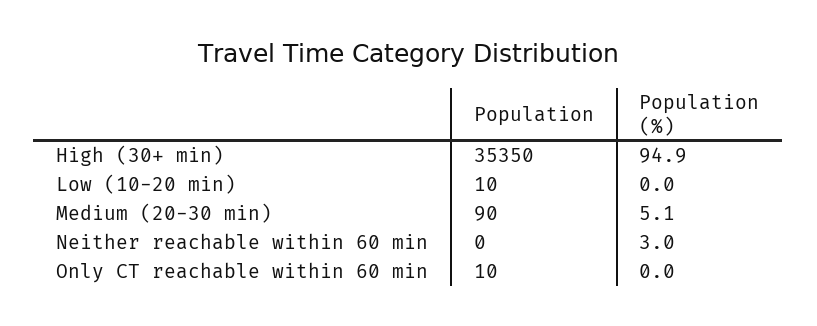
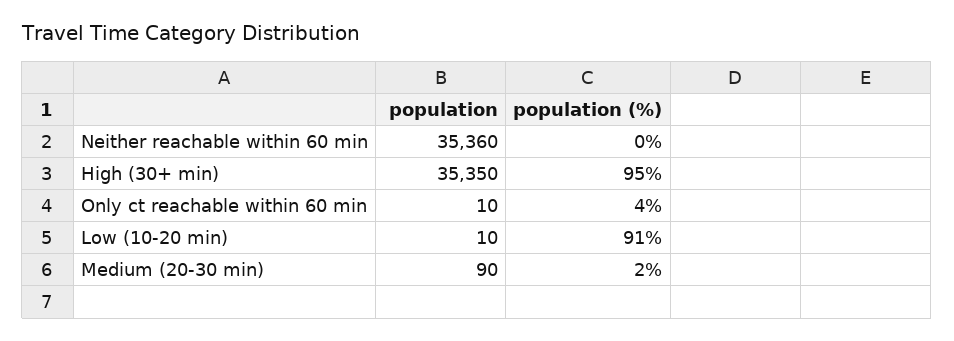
Population (%), Low (10-20 min): 0 -> 91
Population (%), Medium (20-30 min): 5.1 -> 2
Population, Neither reachable within 60 min: 0 -> 35360
Population (%), Neither reachable within 60 min: 3 -> 0
Population (%), Only CT reachable within 60 min: 0 -> 4

